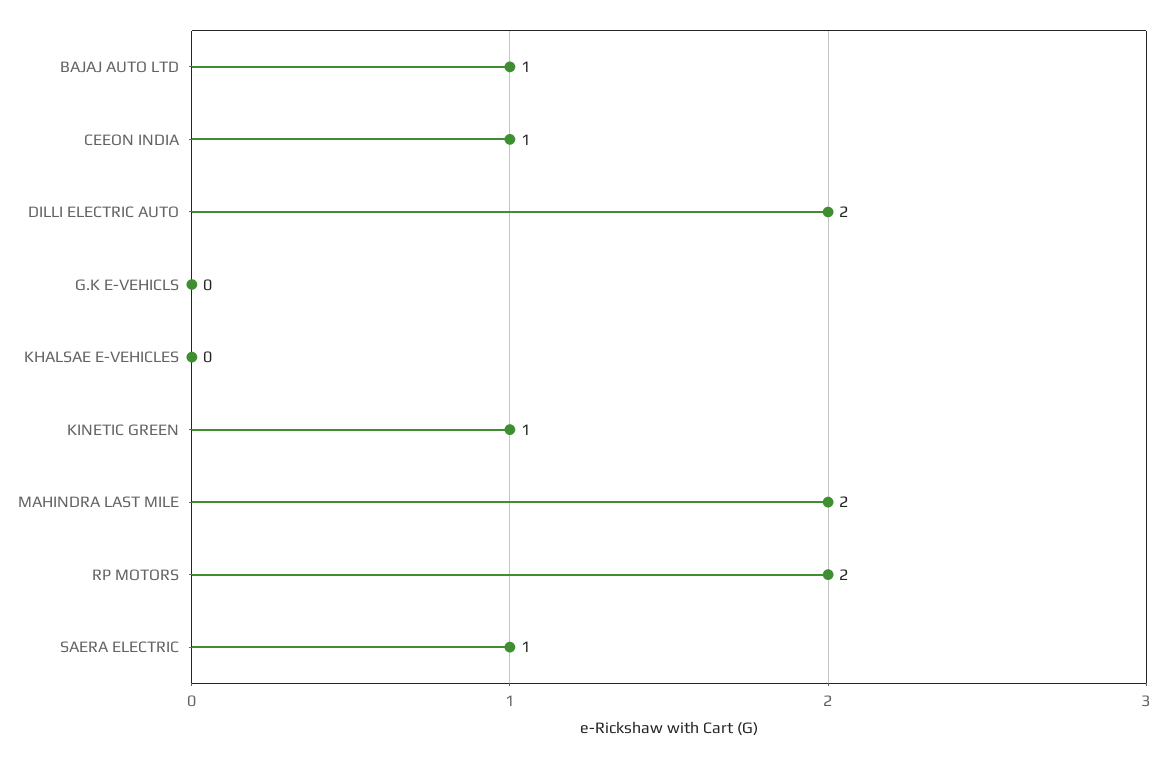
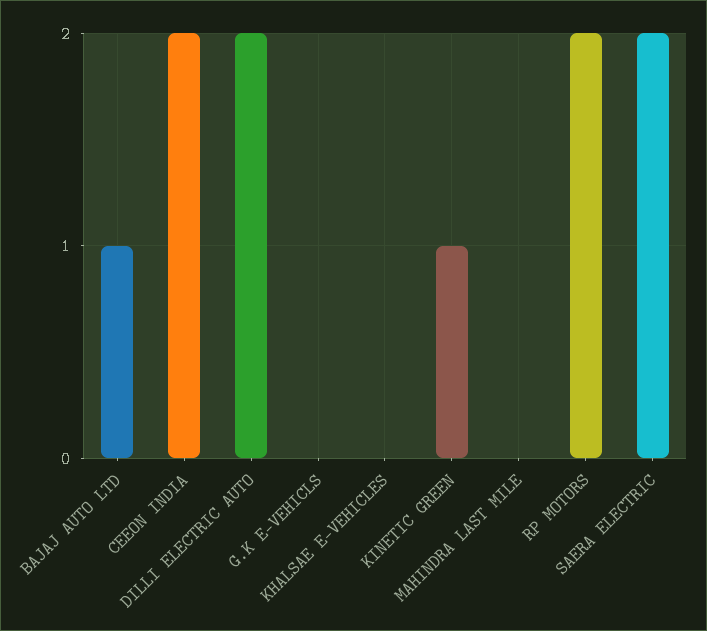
CEEON INDIA: 1 -> 2
MAHINDRA LAST MILE: 2 -> 0
SAERA ELECTRIC: 1 -> 2

